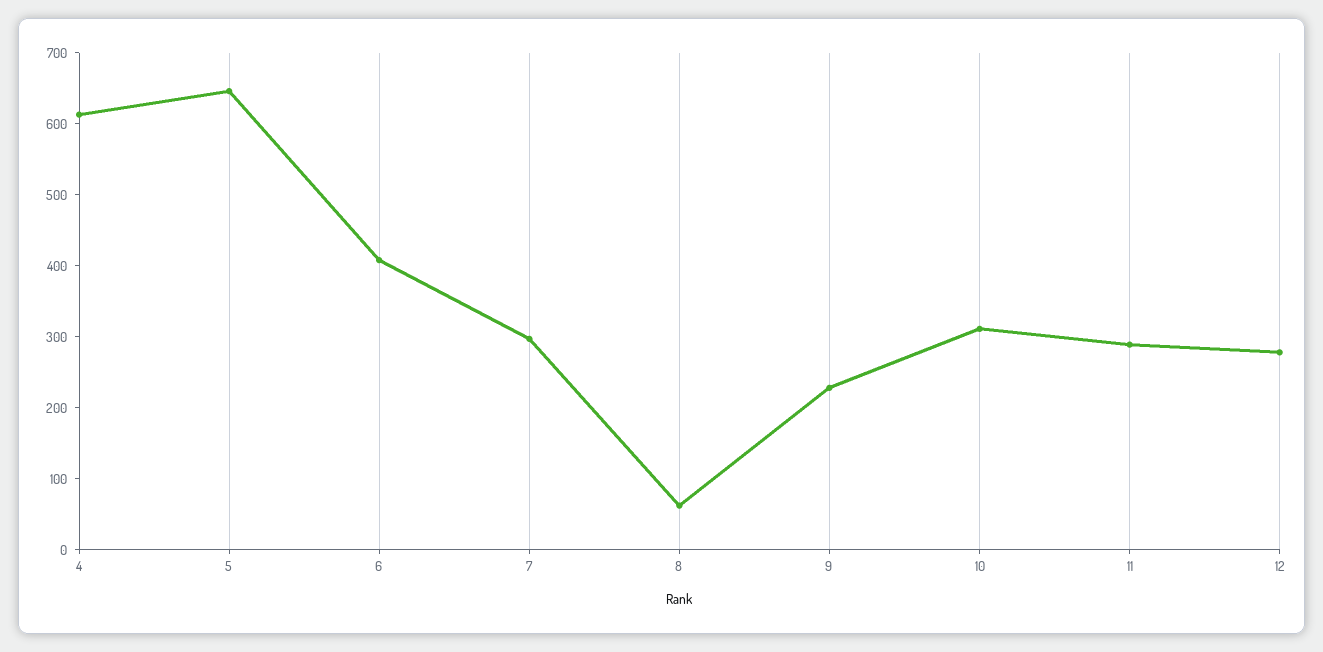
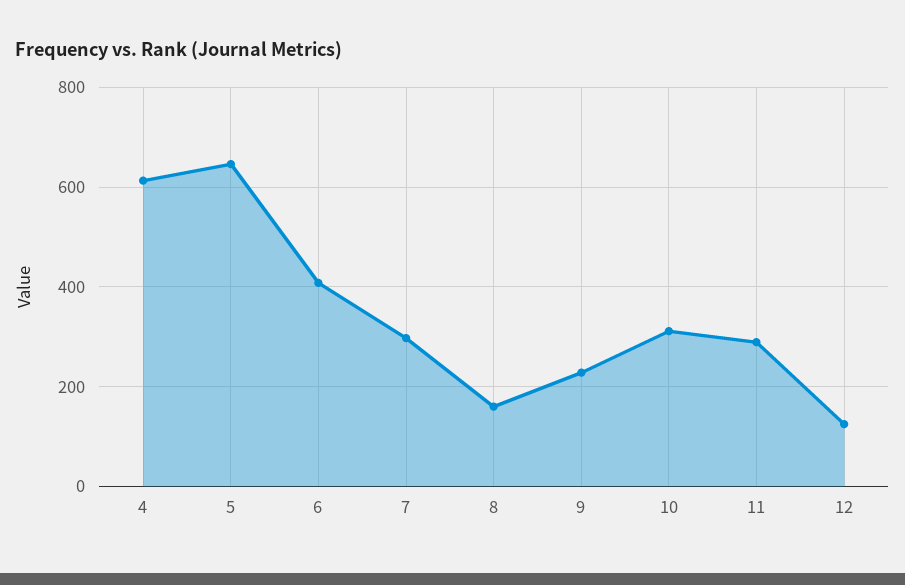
8: 60 -> 160
12: 280 -> 120

